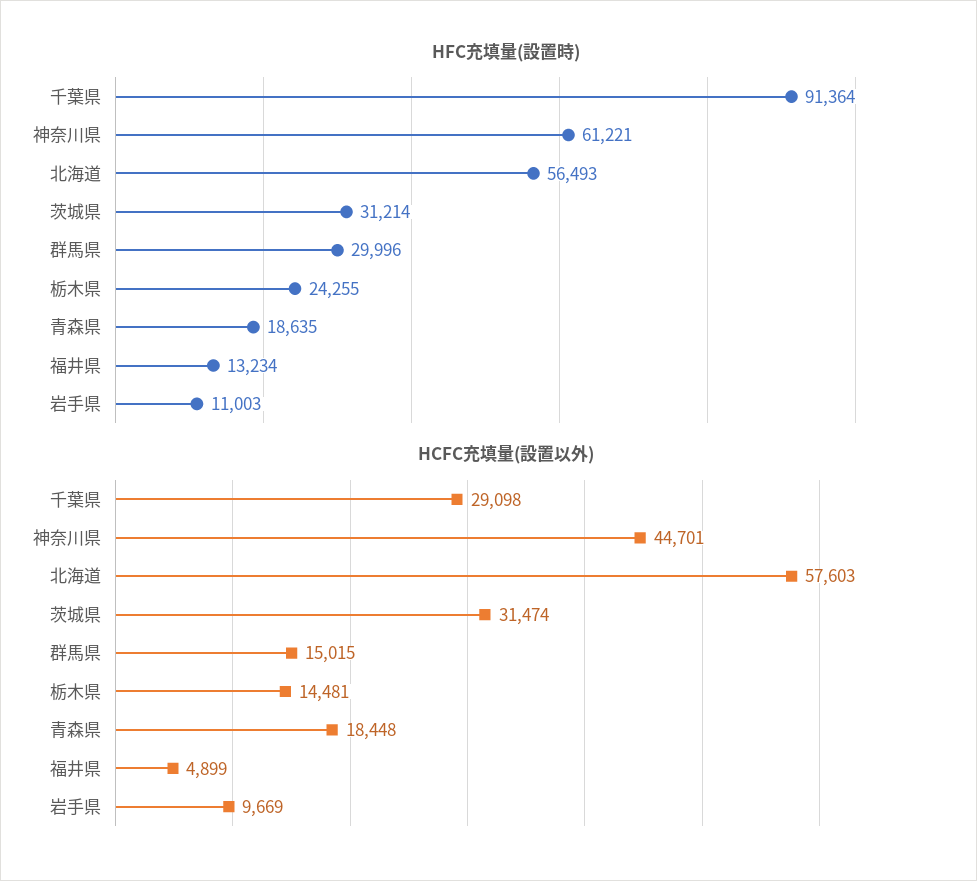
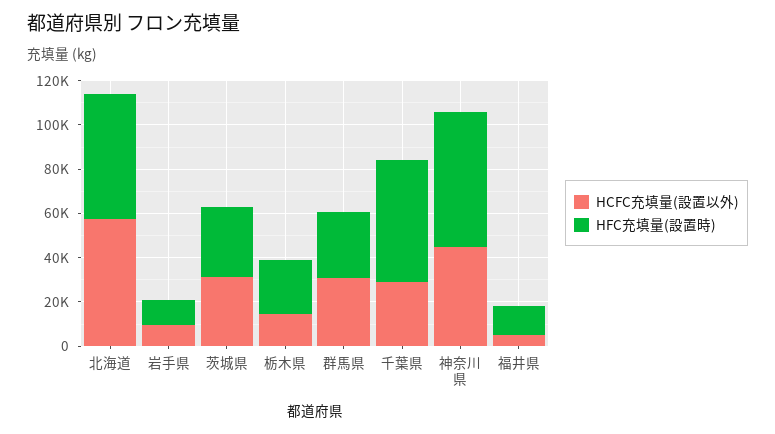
HFC充填量(設置時), 千葉県: 91364 -> 55000
HFC充填量(設置時), 青森県: 18635 -> none
HCFC充填量(設置以外), 群馬県: 15015 -> 30000
HCFC充填量(設置以外), 青森県: 18448 -> none

